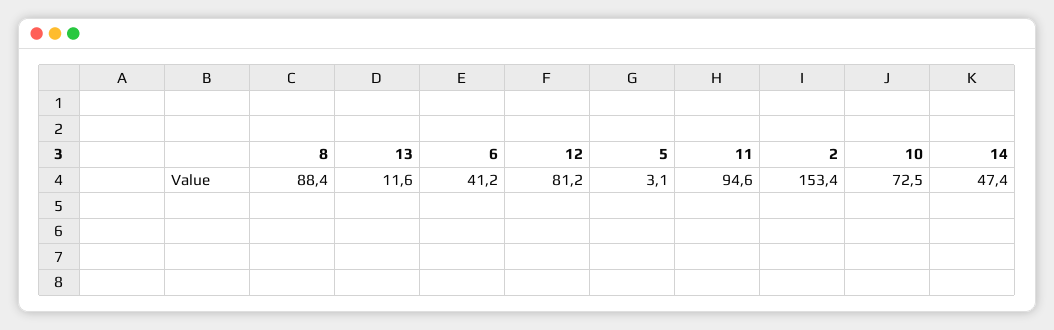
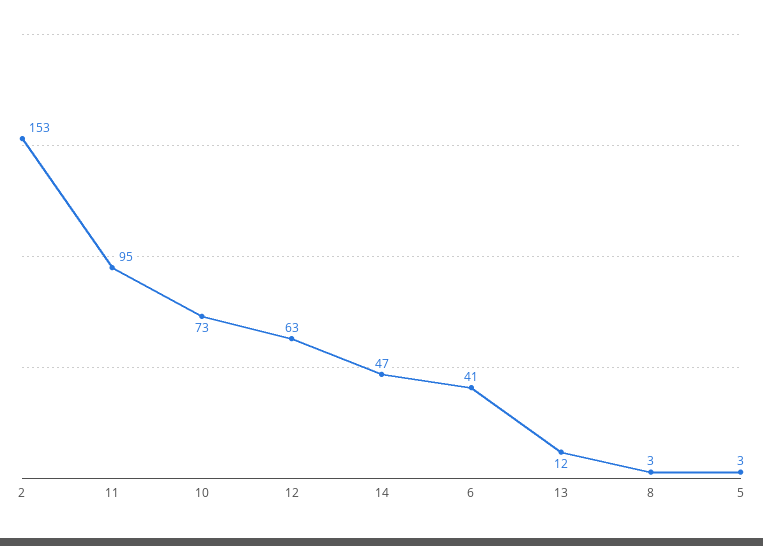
8: 88.4 -> 3
12: 81.2 -> 63

